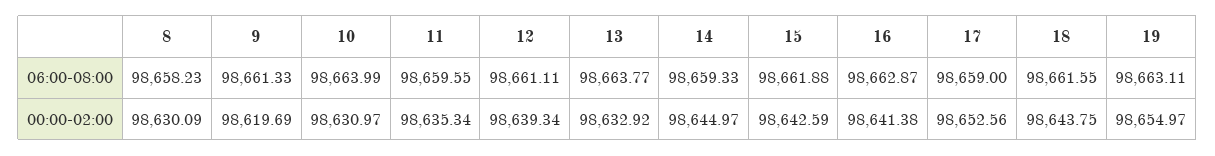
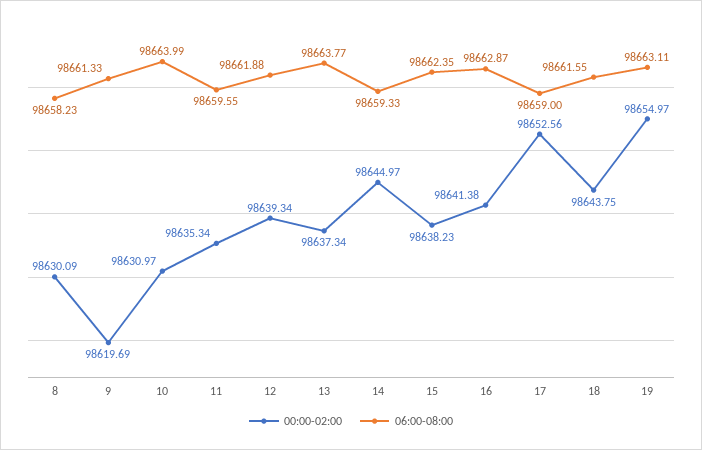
06:00-08:00, 12: 98661.11 -> 98661.88
06:00-08:00, 15: 98661.88 -> 98662.35
00:00-02:00, 13: 98632.92 -> 98637.34
00:00-02:00, 15: 98642.59 -> 98638.23

